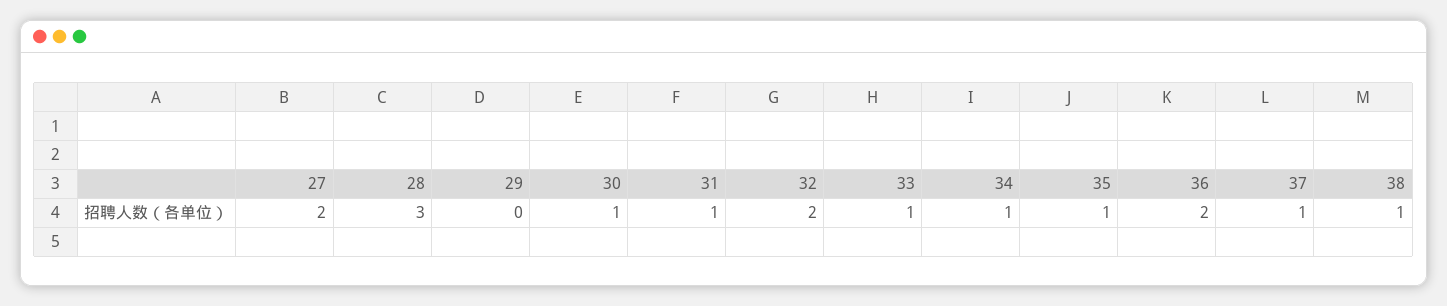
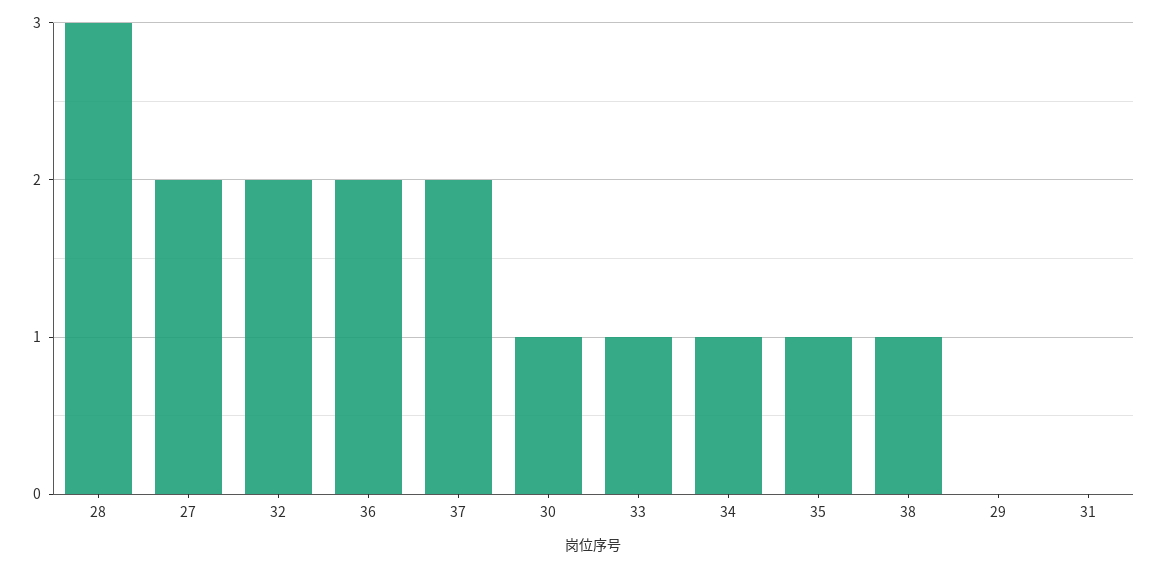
31: 1 -> 0
37: 1 -> 2

